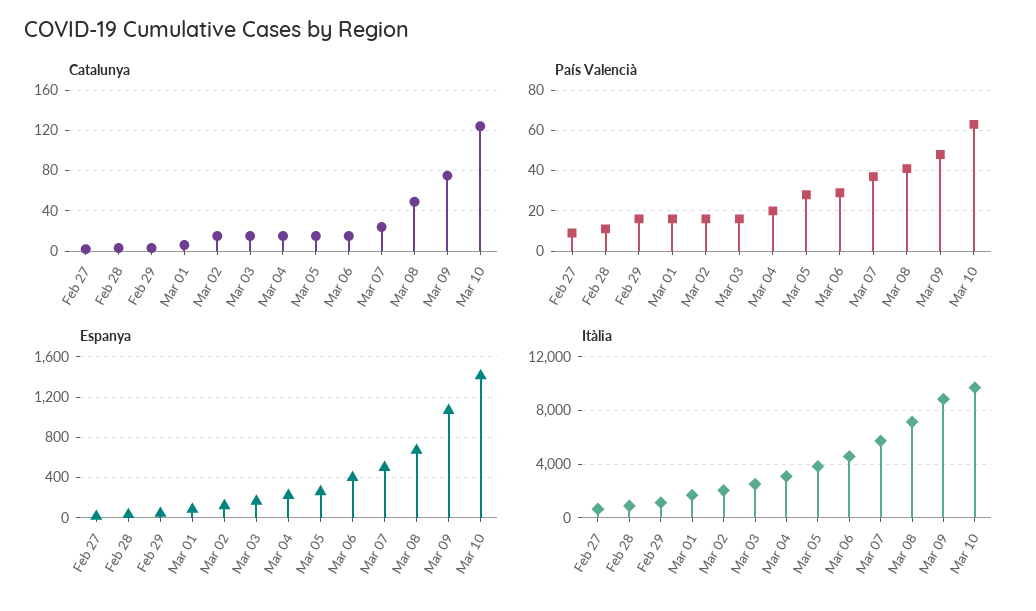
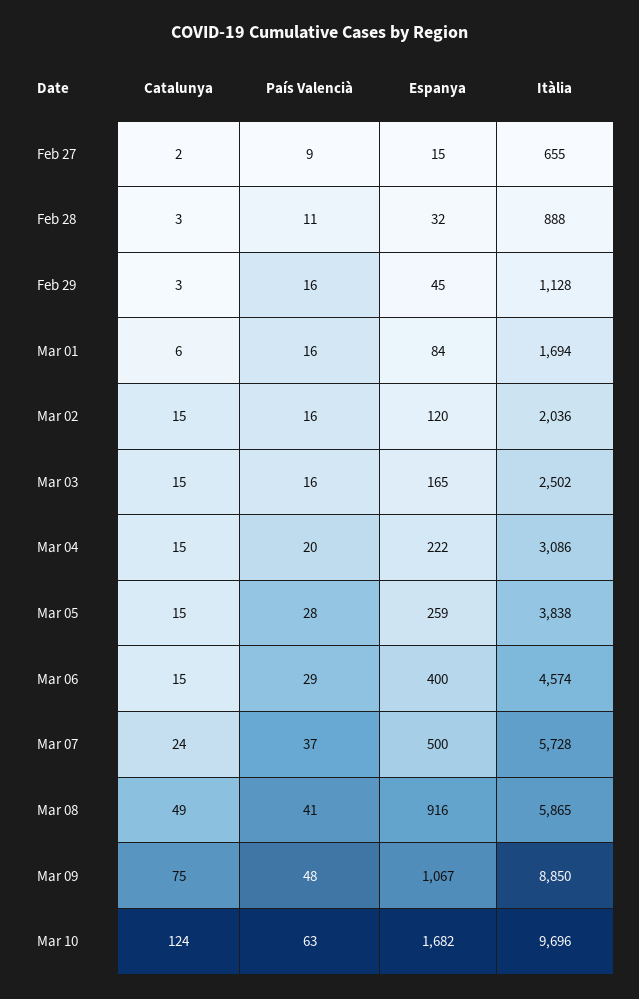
Espanya, Mar 08: 700 -> 916
Espanya, Mar 10: 1400 -> 1682
Itàlia, Mar 08: 7000 -> 5865

